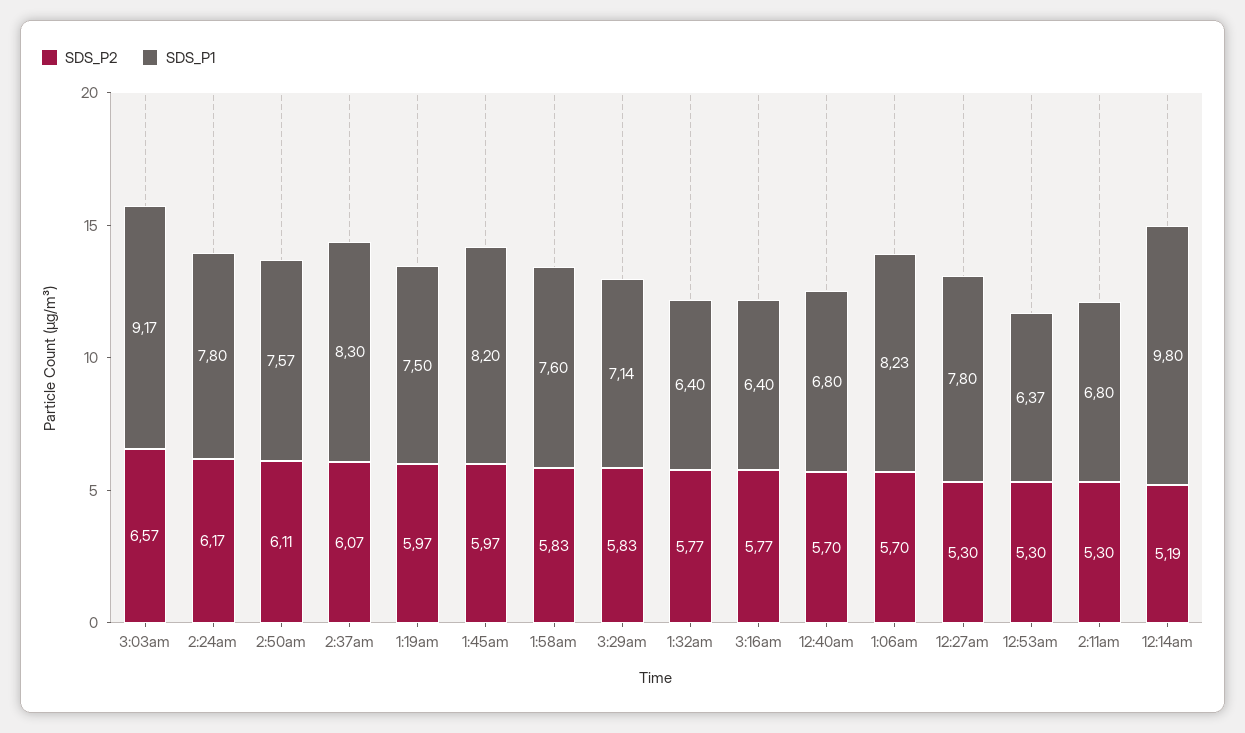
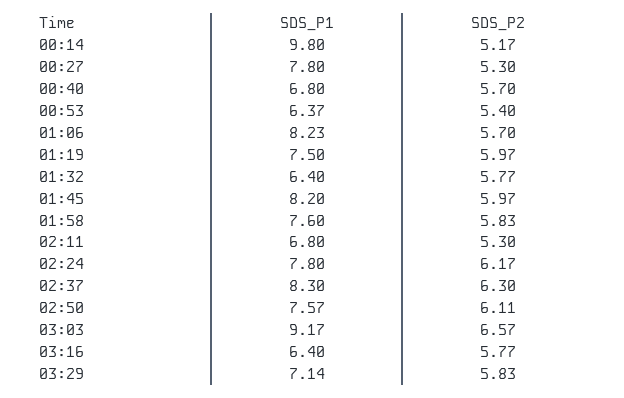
SDS_P2, 2:37am: 6.07 -> 6.3
SDS_P2, 12:53am: 5.3 -> 5.4
SDS_P2, 12:14am: 5.19 -> 5.17

